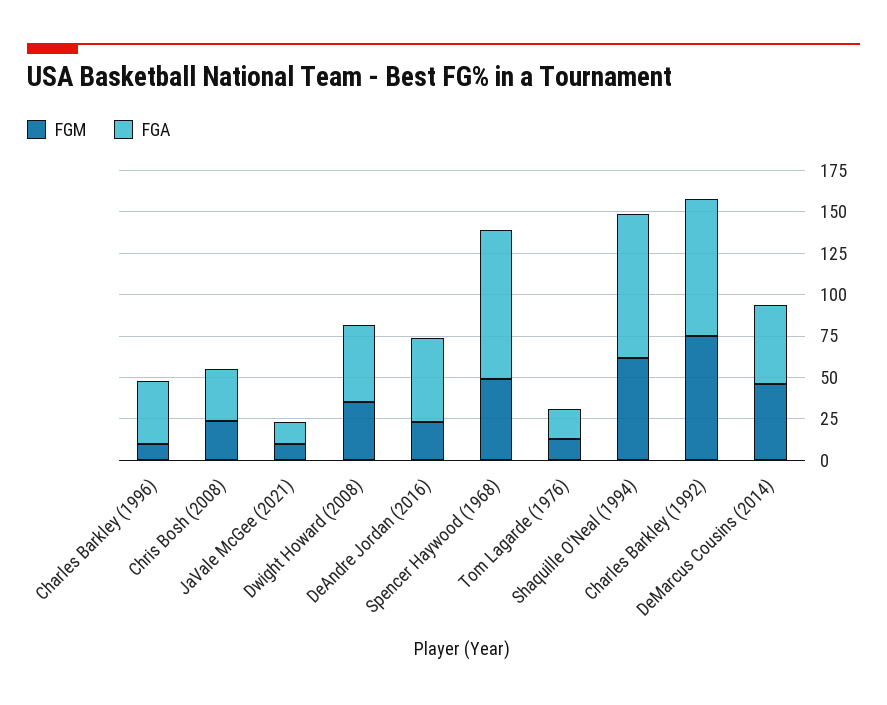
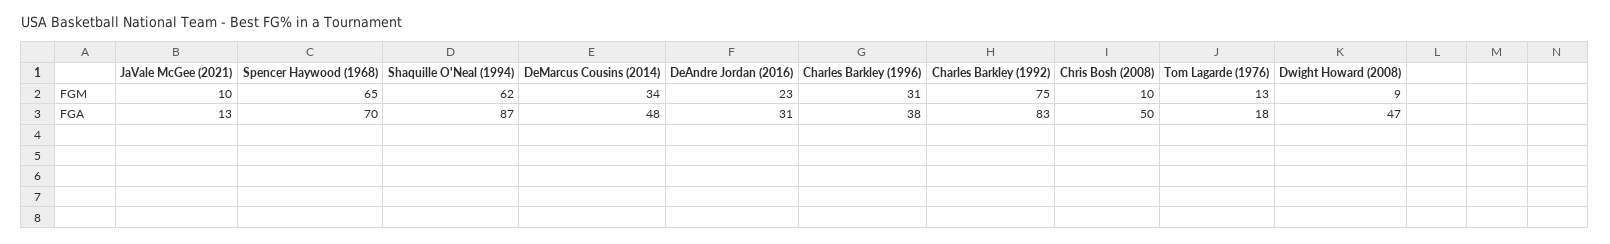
FGM, Charles Barkley (1996): 10 -> 31
FGM, Chris Bosh (2008): 25 -> 10
FGA, Chris Bosh (2008): 30 -> 50
FGM, Dwight Howard (2008): 35 -> 9
FGA, DeAndre Jordan (2016): 50 -> 31
FGM, Spencer Haywood (1968): 50 -> 65
FGA, Spencer Haywood (1968): 90 -> 70
FGM, DeMarcus Cousins (2014): 45 -> 34

